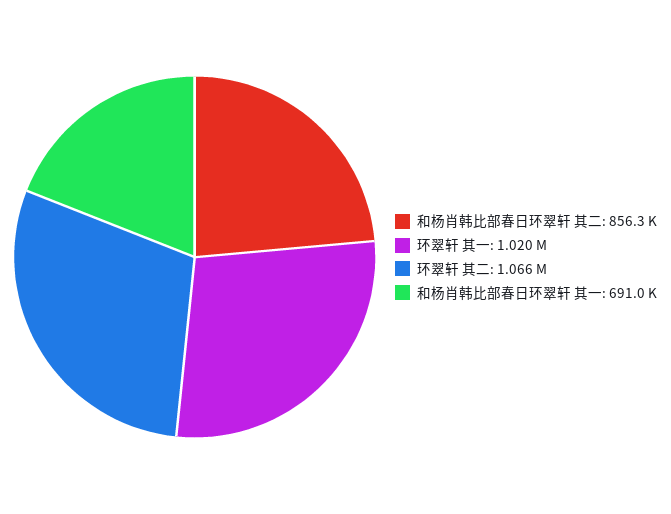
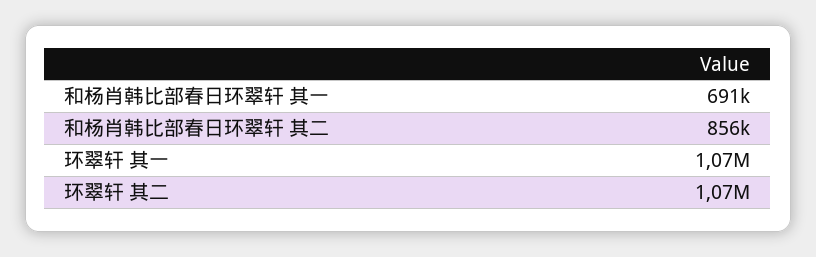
环翠轩 其一: 1020000 -> 1070000

